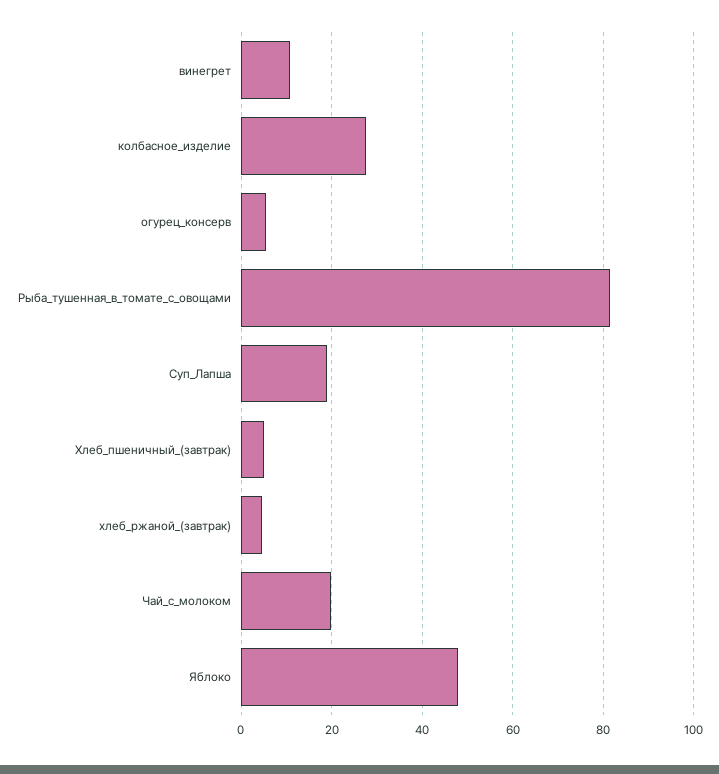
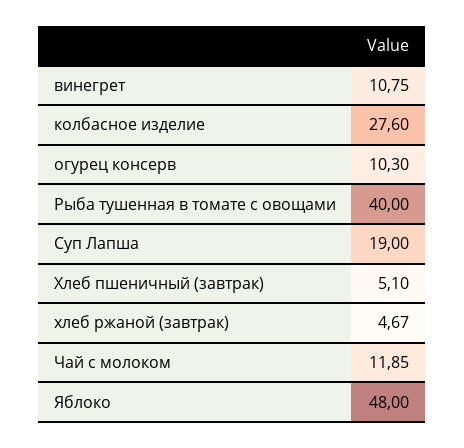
огурец_консерв: 6 -> 10.3
Рыба_тушенная_в_томате_с_овощами: 82 -> 40
Чай_с_молоком: 20 -> 11.85

